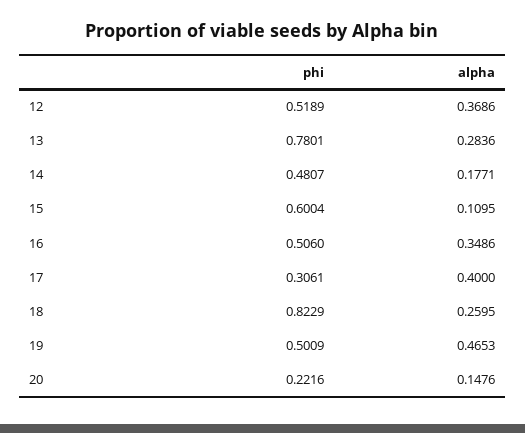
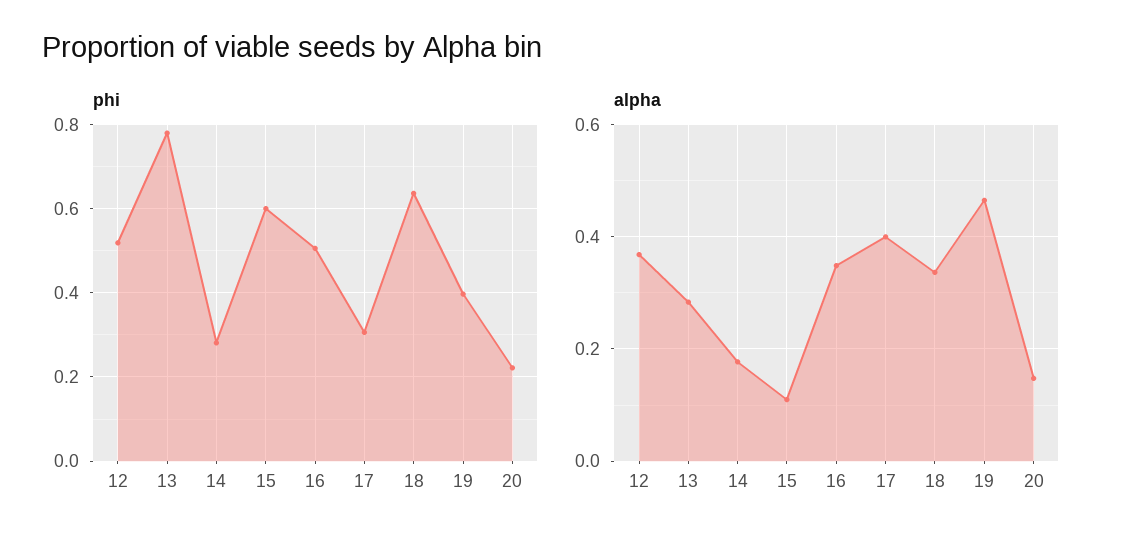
phi, 14: 0.4807 -> 0.28
phi, 18: 0.8229 -> 0.64
alpha, 18: 0.2595 -> 0.34
phi, 19: 0.5009 -> 0.4

